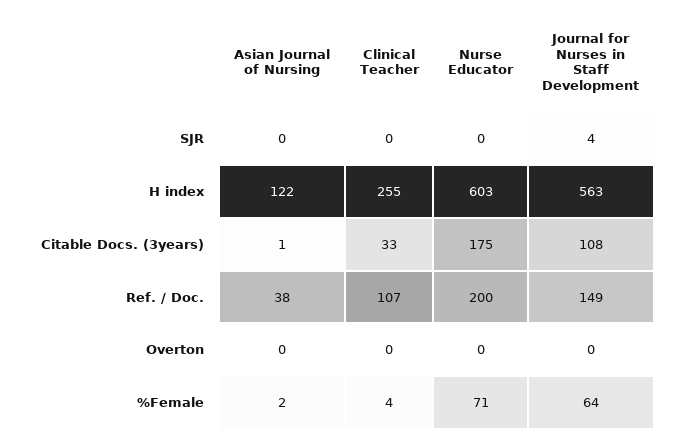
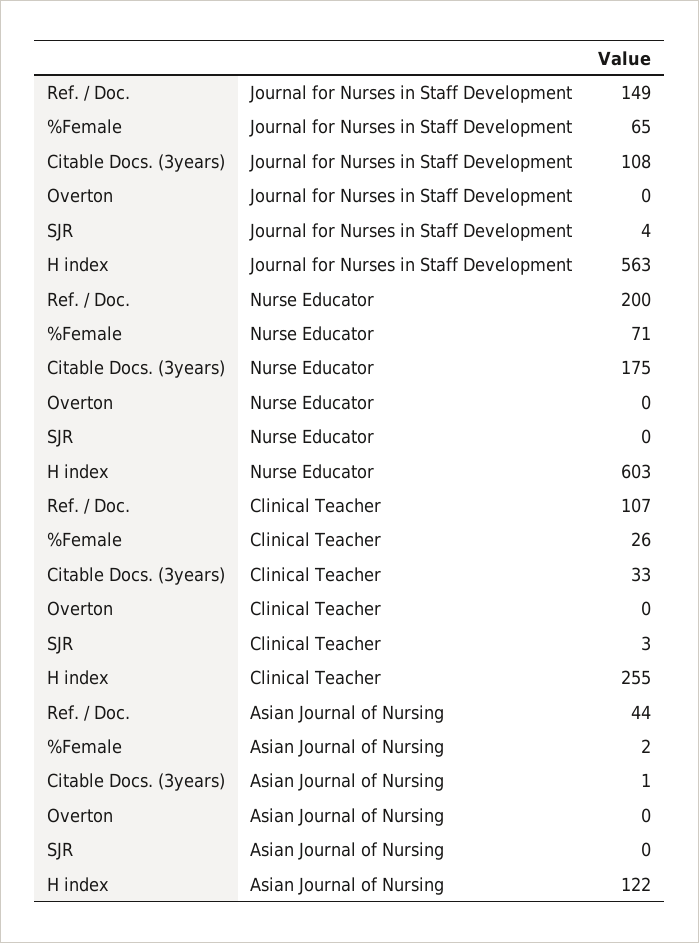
Clinical Teacher, SJR: 0 -> 3
Asian Journal of Nursing, Ref. / Doc.: 38 -> 44
Clinical Teacher, %Female: 4 -> 26
Journal for Nurses in Staff Development, %Female: 64 -> 65

